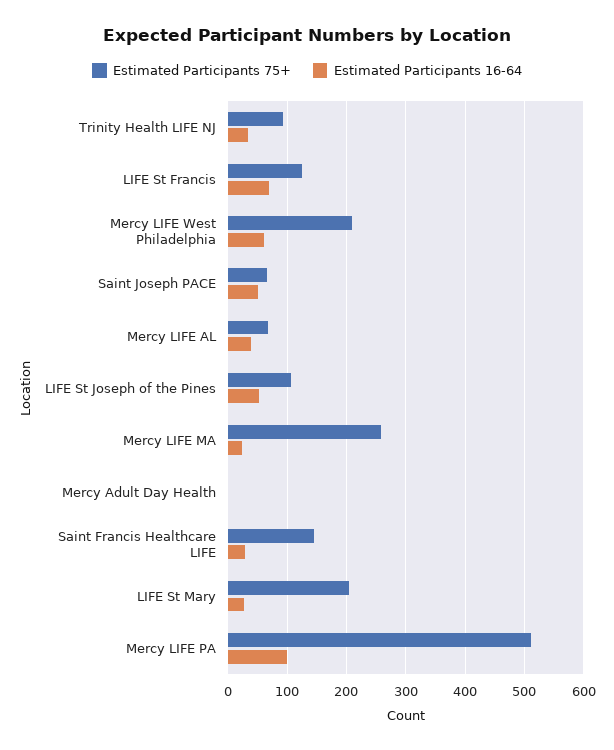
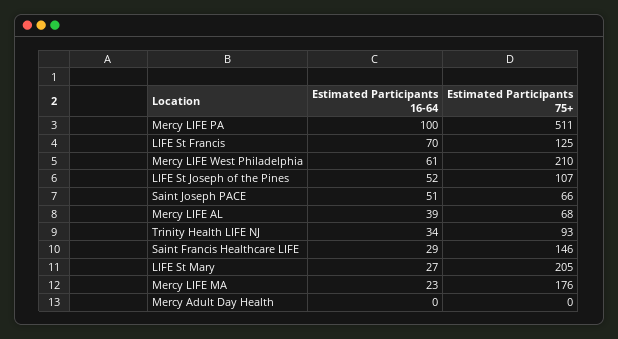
Estimated Participants 75+, Mercy LIFE MA: 260 -> 176

